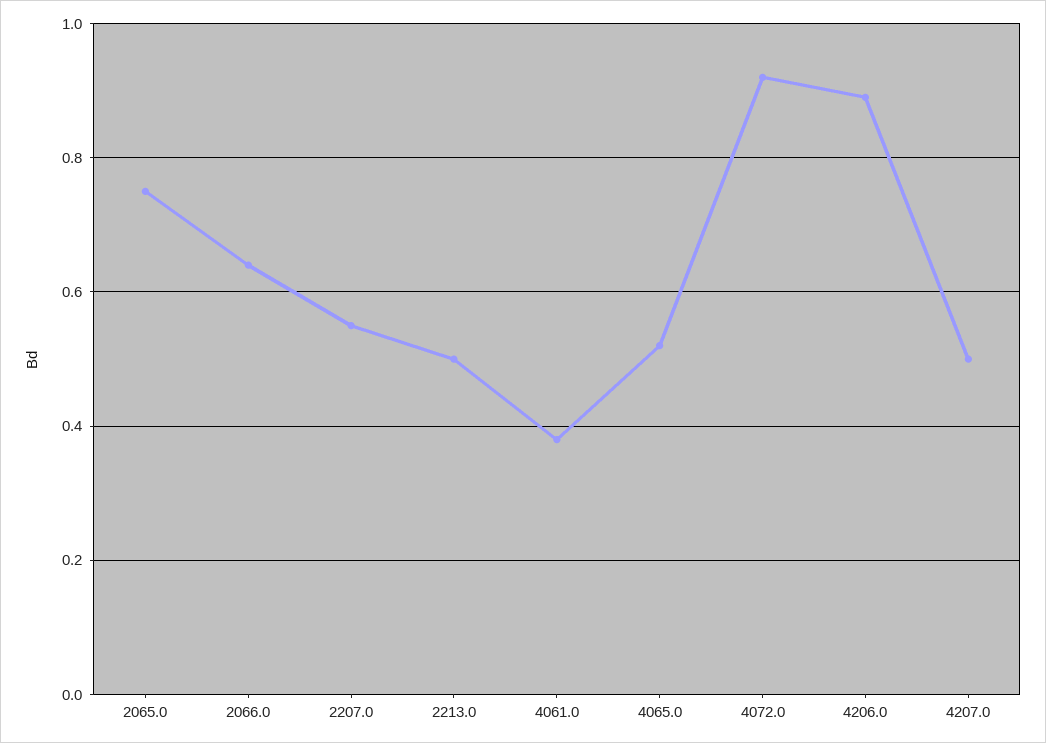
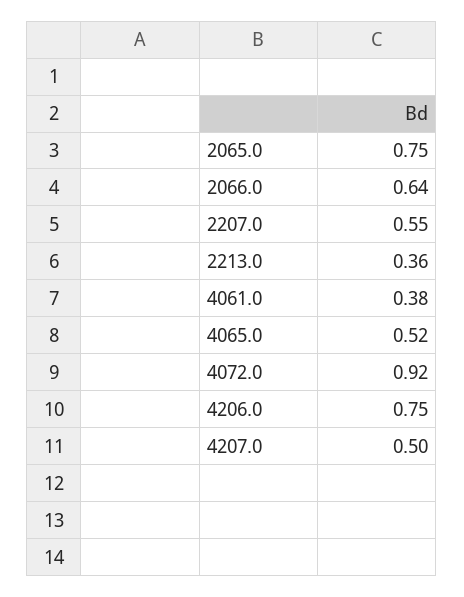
2213.0: 0.5 -> 0.36
4206.0: 0.9 -> 0.75

